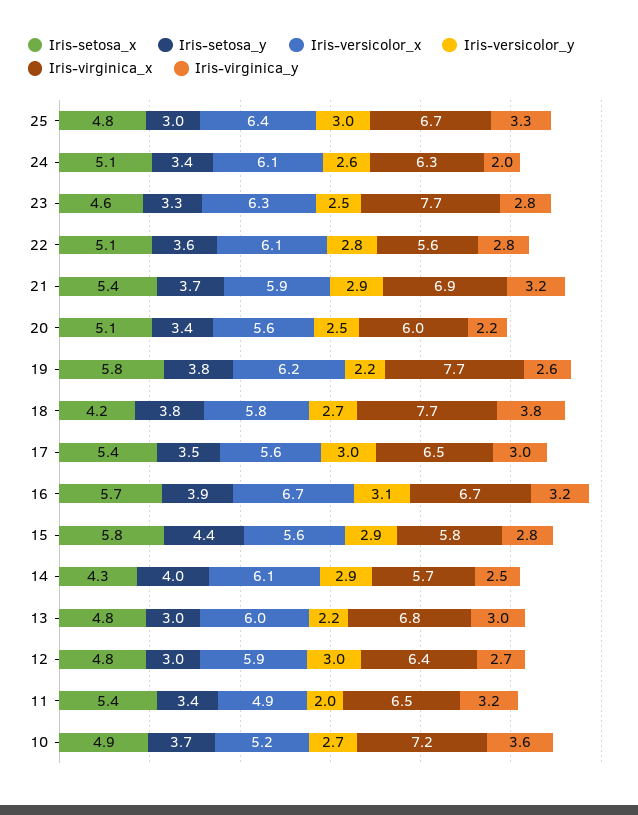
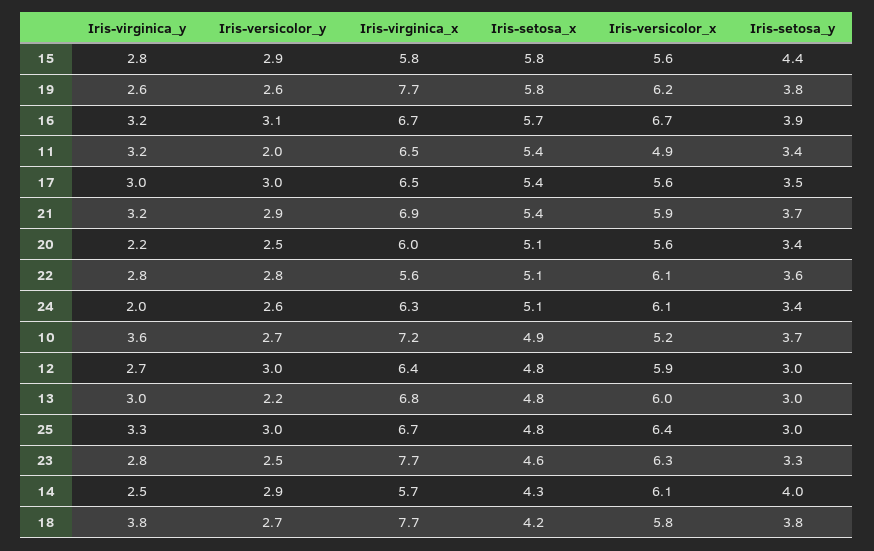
Iris-versicolor_y, 19: 2.2 -> 2.6

